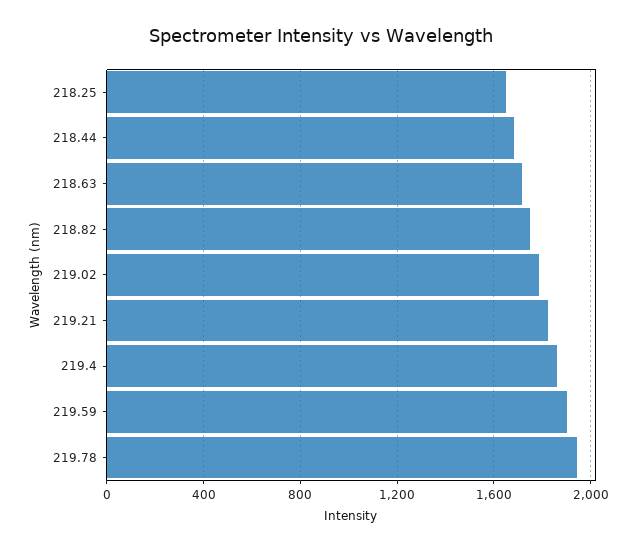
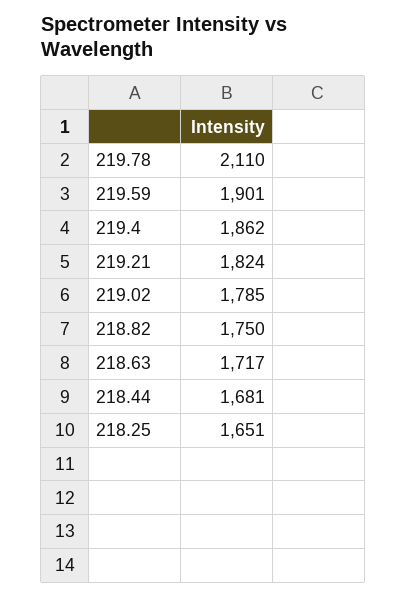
219.78: 1950 -> 2110

